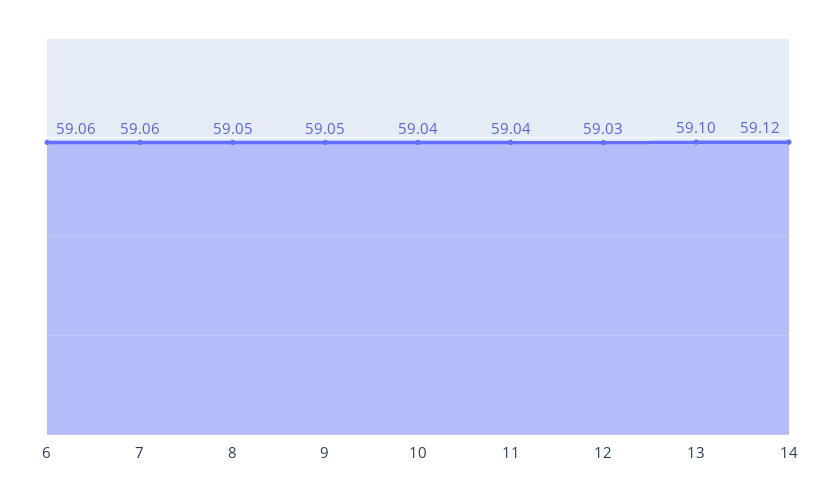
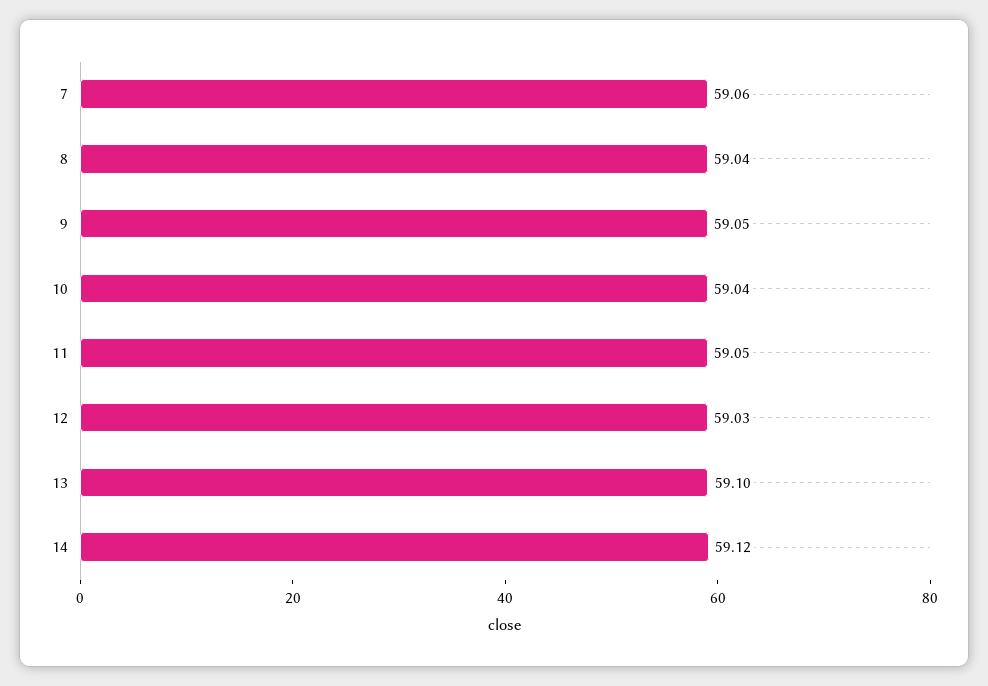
6: 59.06 -> none
8: 59.05 -> 59.04
11: 59.04 -> 59.05

